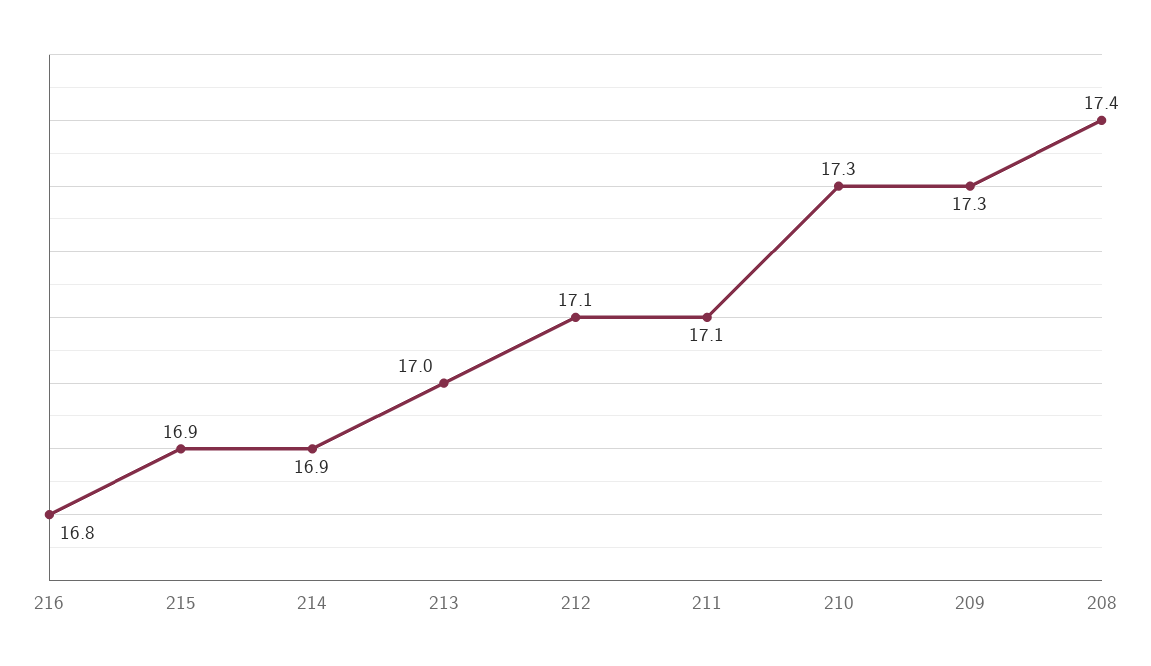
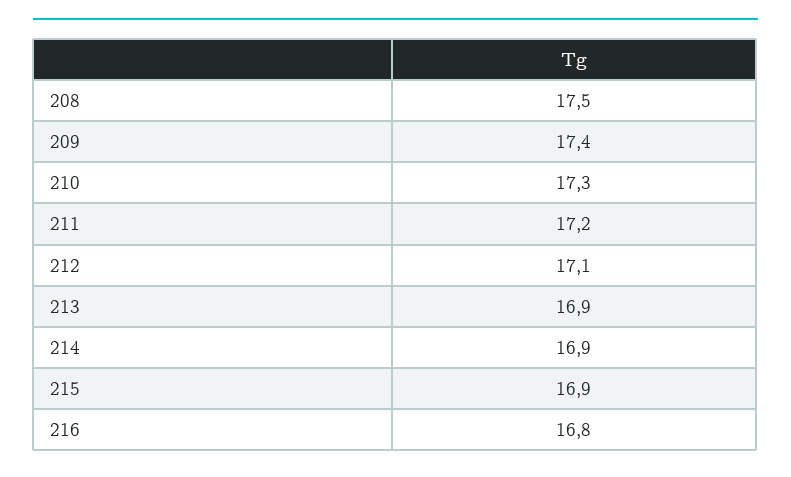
213: 17 -> 16.9
211: 17.1 -> 17.2
209: 17.3 -> 17.4
208: 17.4 -> 17.5

